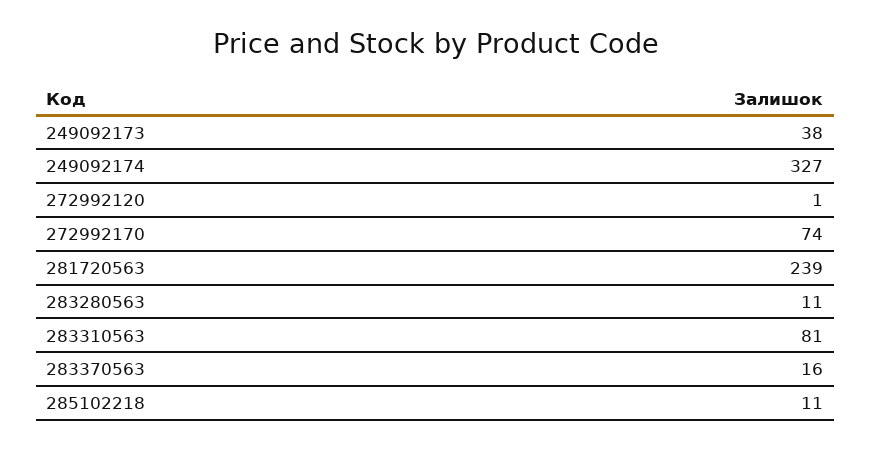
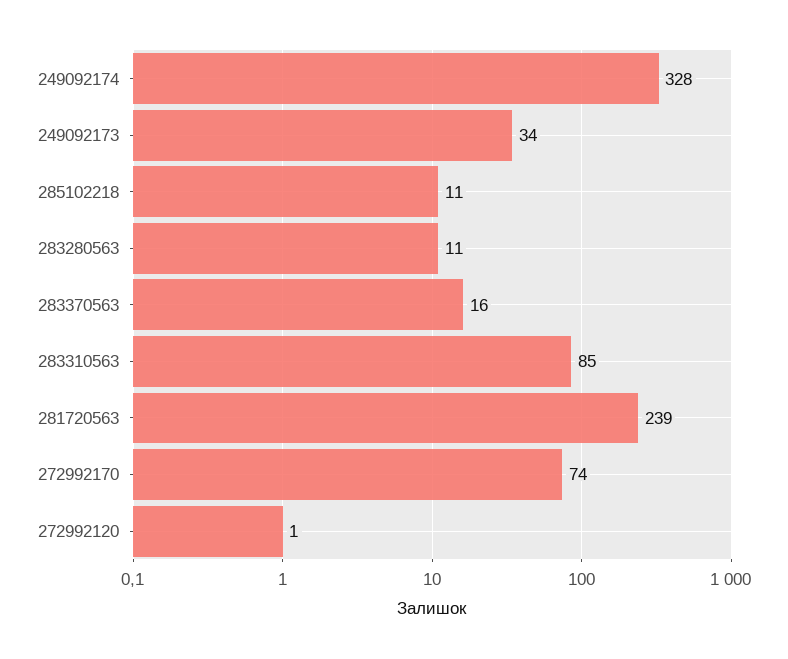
249092173: 38 -> 34
249092174: 327 -> 328
283310563: 81 -> 85

